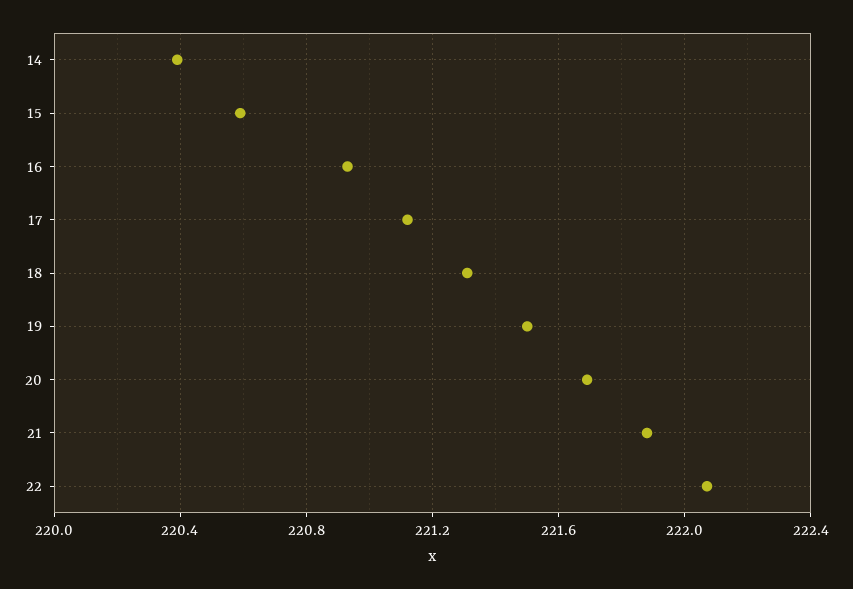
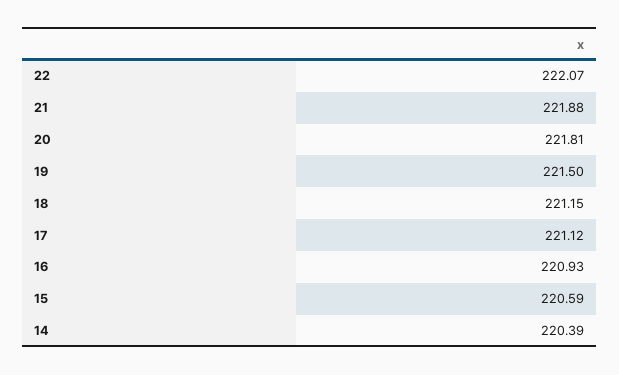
18: 221.3 -> 221.15
20: 221.7 -> 221.81

